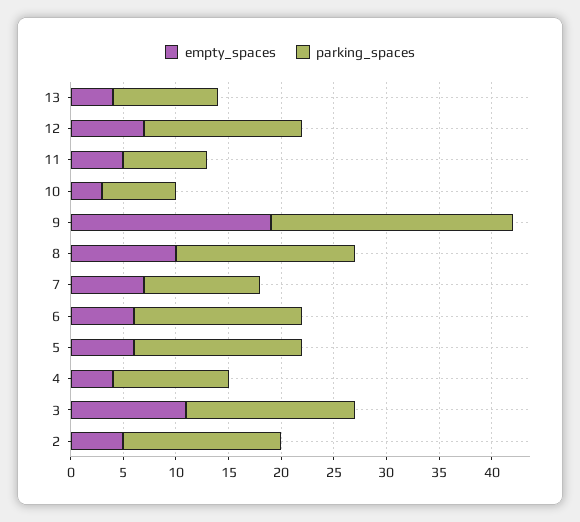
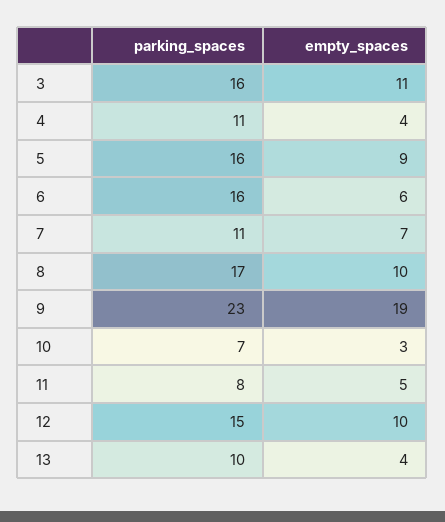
empty_spaces, 12: 7 -> 10
empty_spaces, 5: 6 -> 9
empty_spaces, 2: 5 -> none
parking_spaces, 2: 15 -> none

